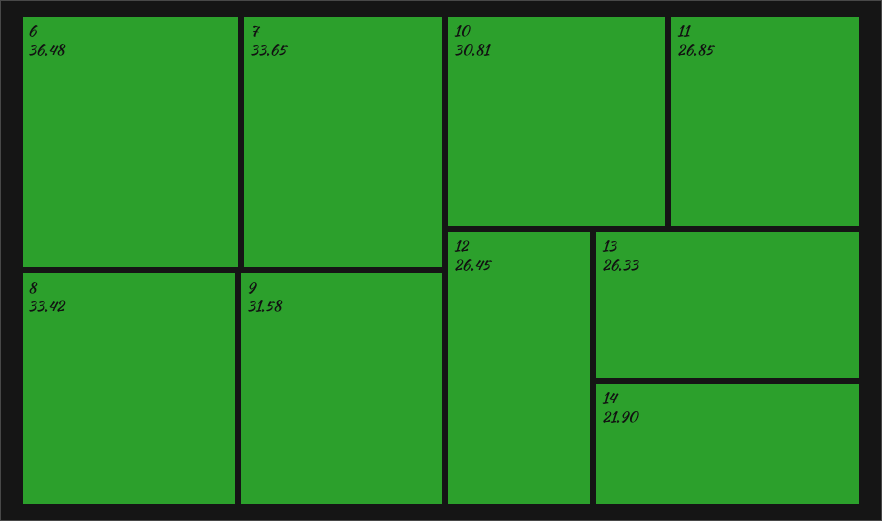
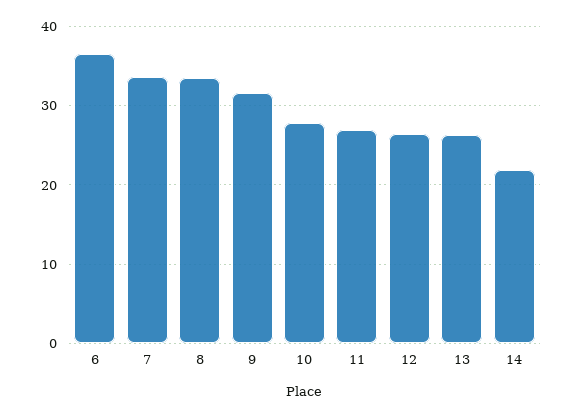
10: 30.81 -> 28

